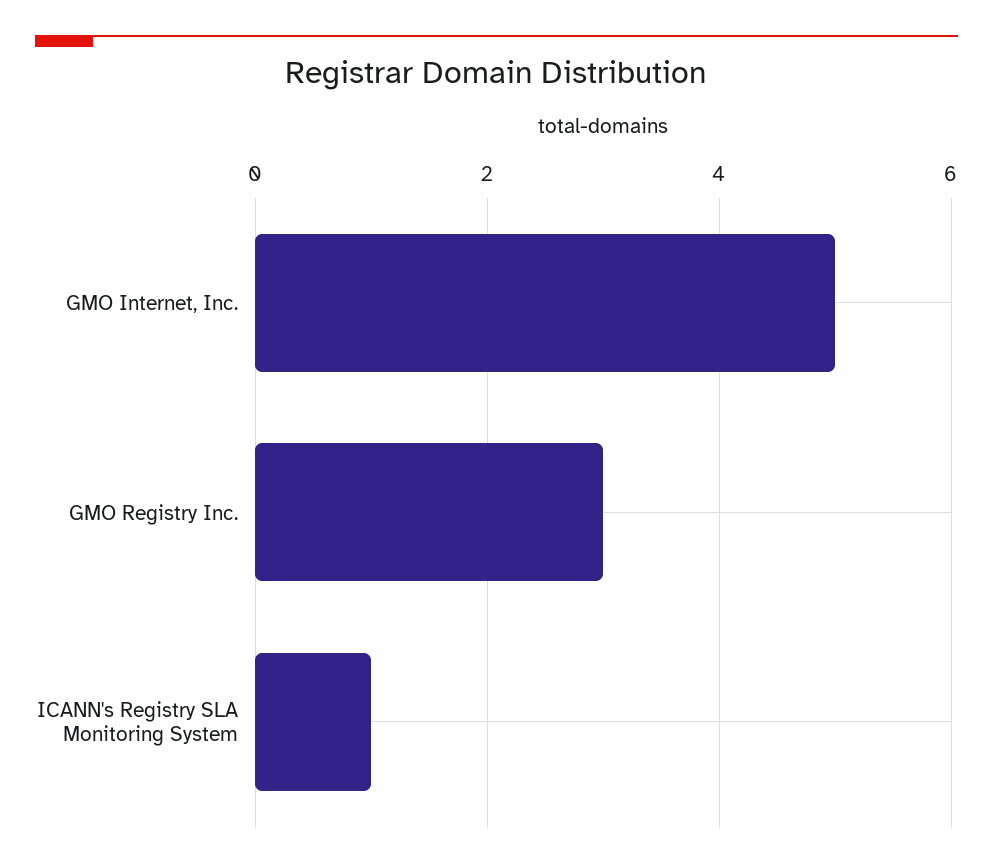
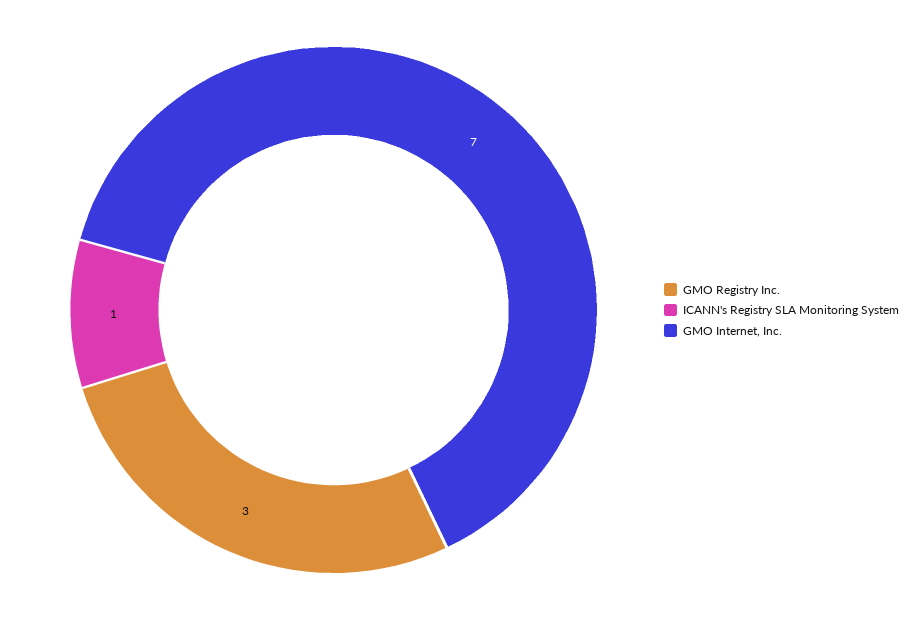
GMO Internet, Inc.: 5 -> 7

